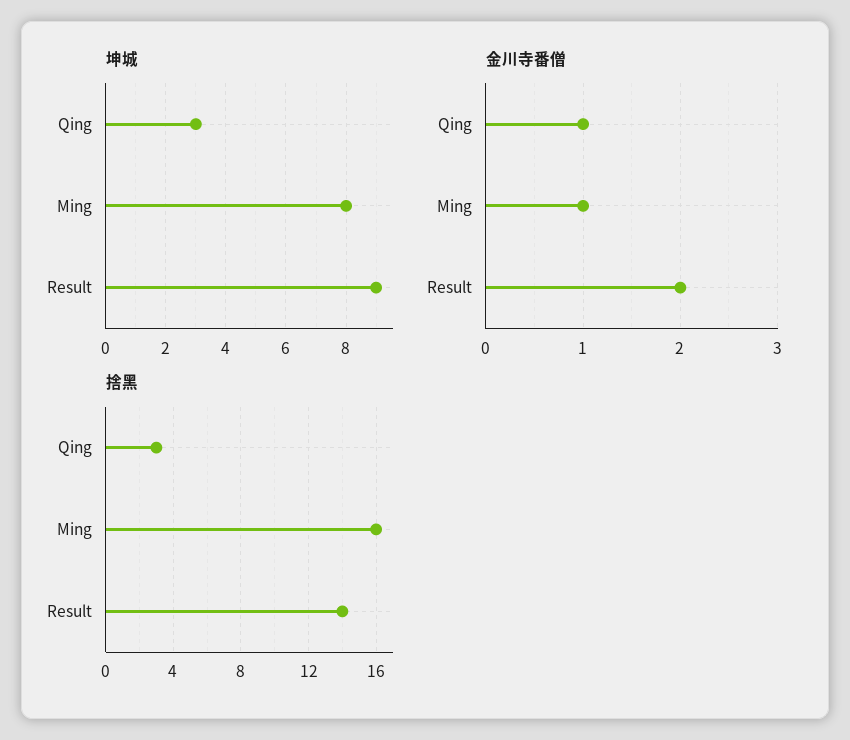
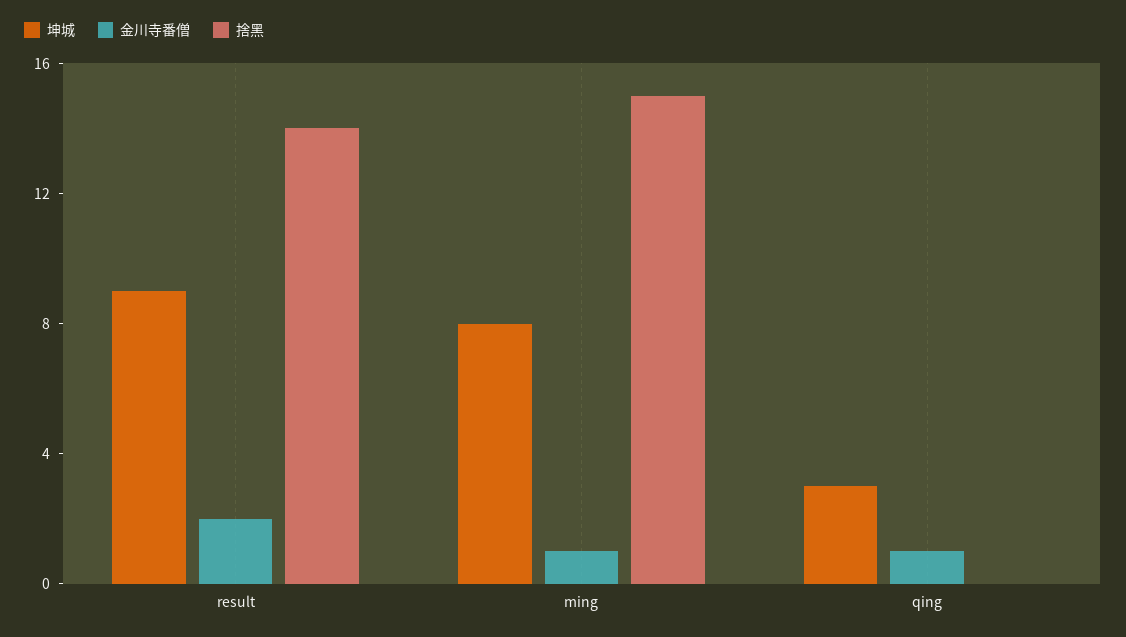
捨黑, Qing: 3 -> 0
捨黑, Ming: 16 -> 15

